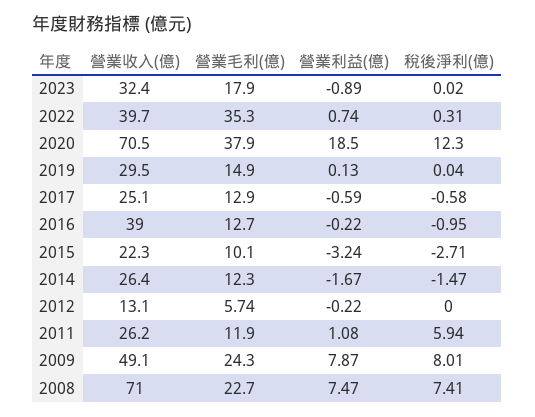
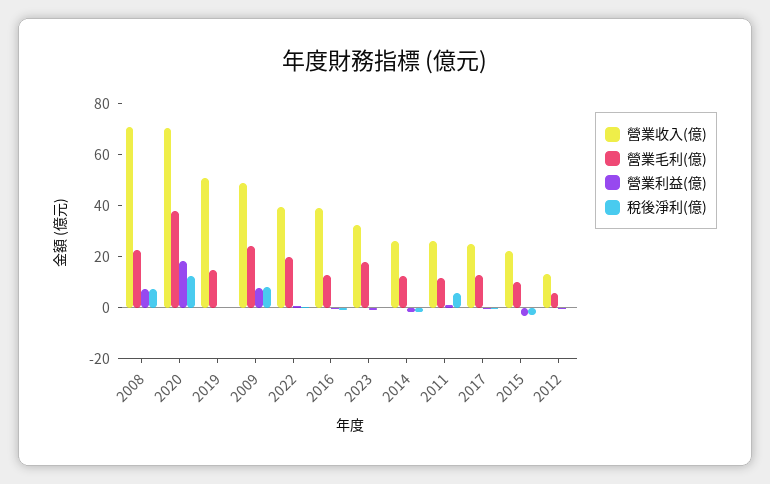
營業毛利(億), 2022: 35.3 -> 20
營業收入(億), 2019: 29.5 -> 50

